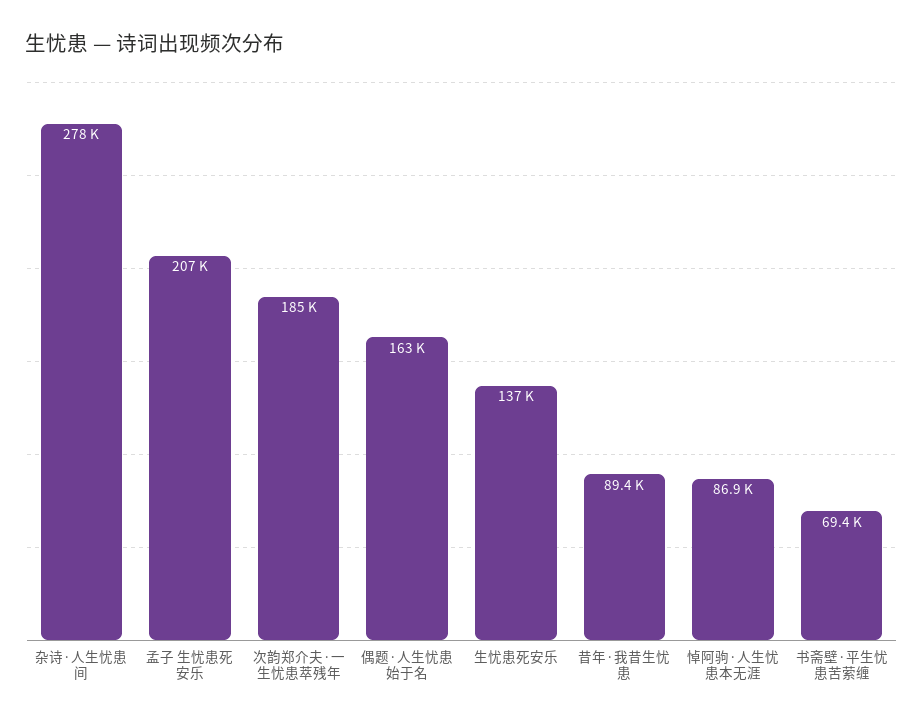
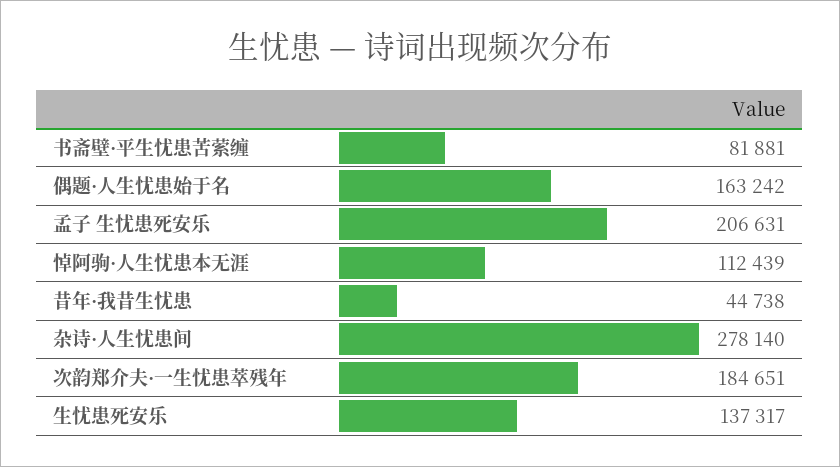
昔年·我昔生忧患: 89400 -> 44738
悼阿驹·人生忧患本无涯: 86900 -> 112439
书斋壁·平生忧患苦萦缠: 69400 -> 81881

